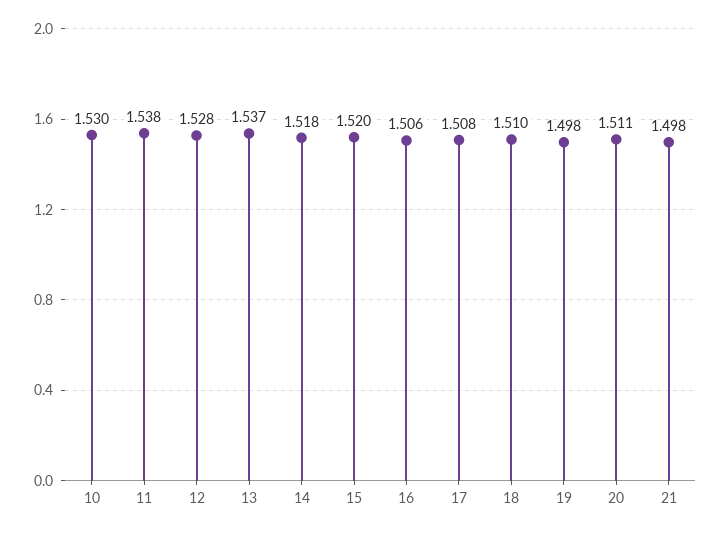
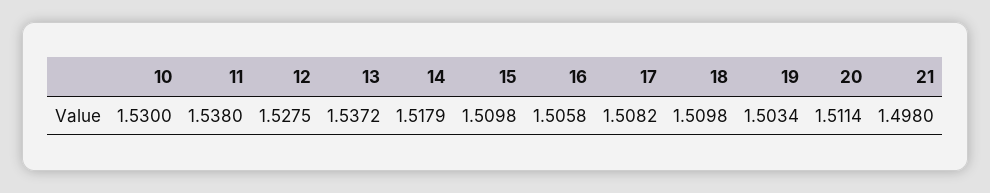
15: 1.52 -> 1.5098
19: 1.498 -> 1.5034

